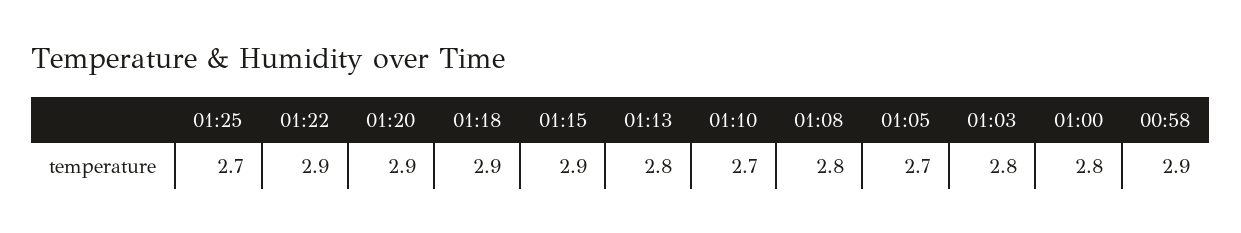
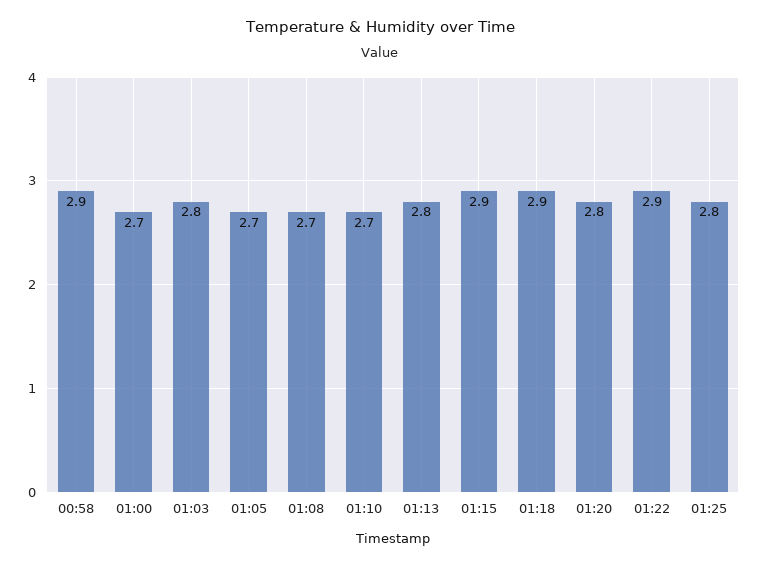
01:25: 2.7 -> 2.8
01:20: 2.9 -> 2.8
01:08: 2.8 -> 2.7
01:00: 2.8 -> 2.7

